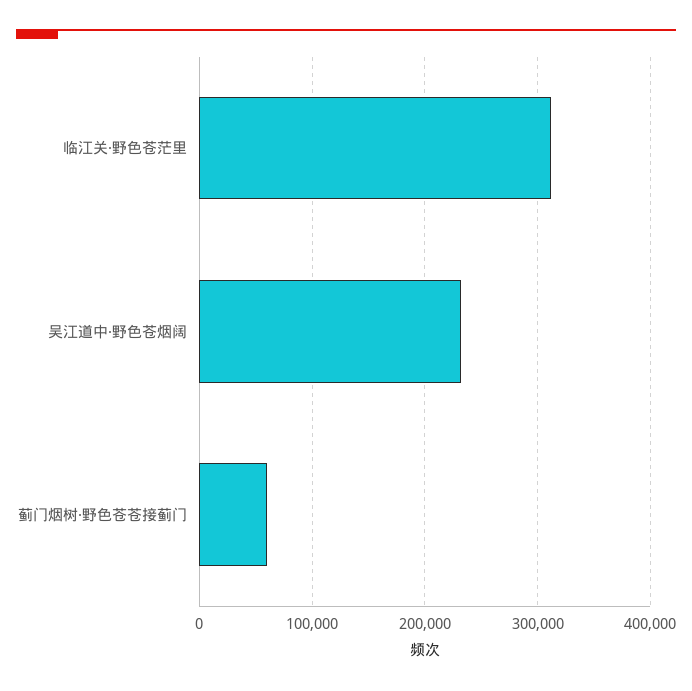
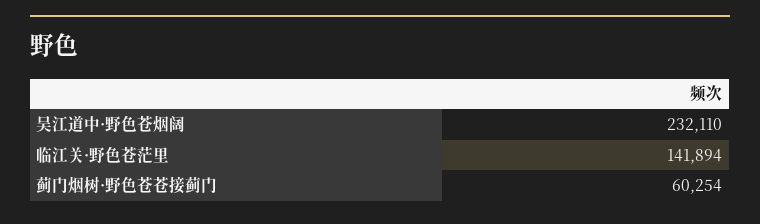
临江关·野色苍茫里: 310000 -> 141894

